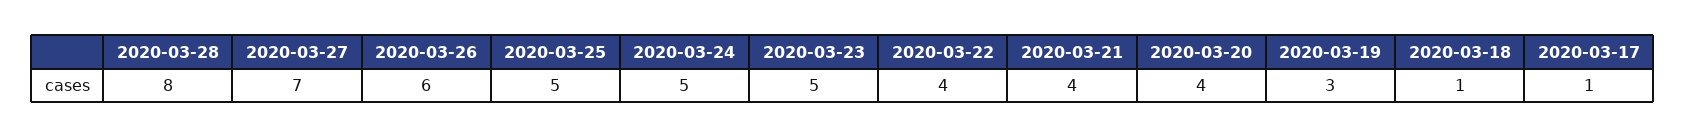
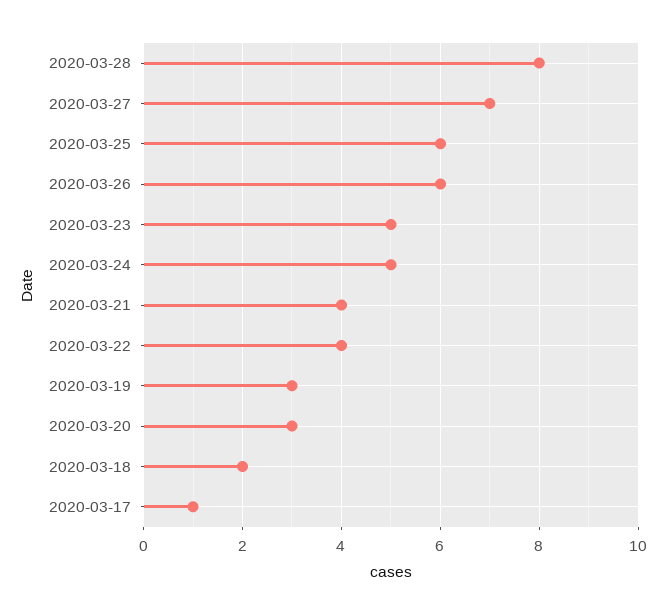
2020-03-25: 5 -> 6
2020-03-20: 4 -> 3
2020-03-18: 1 -> 2

